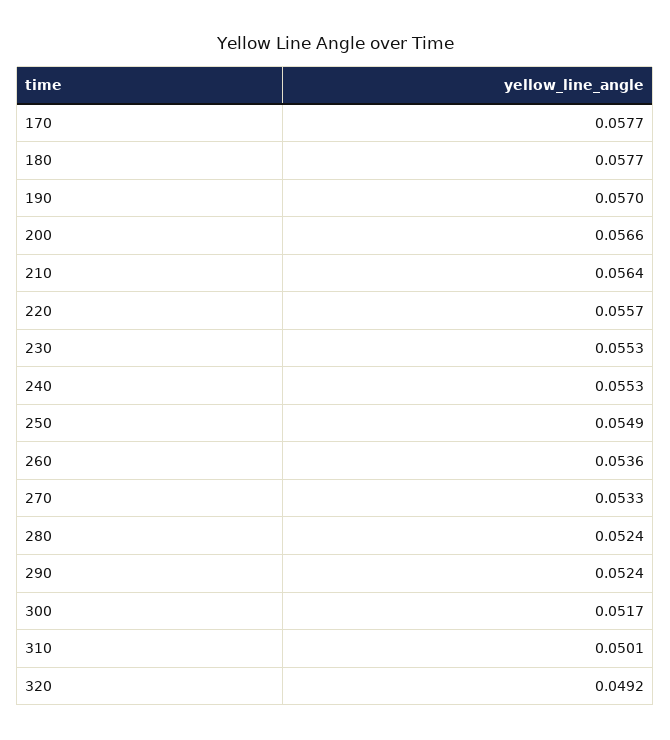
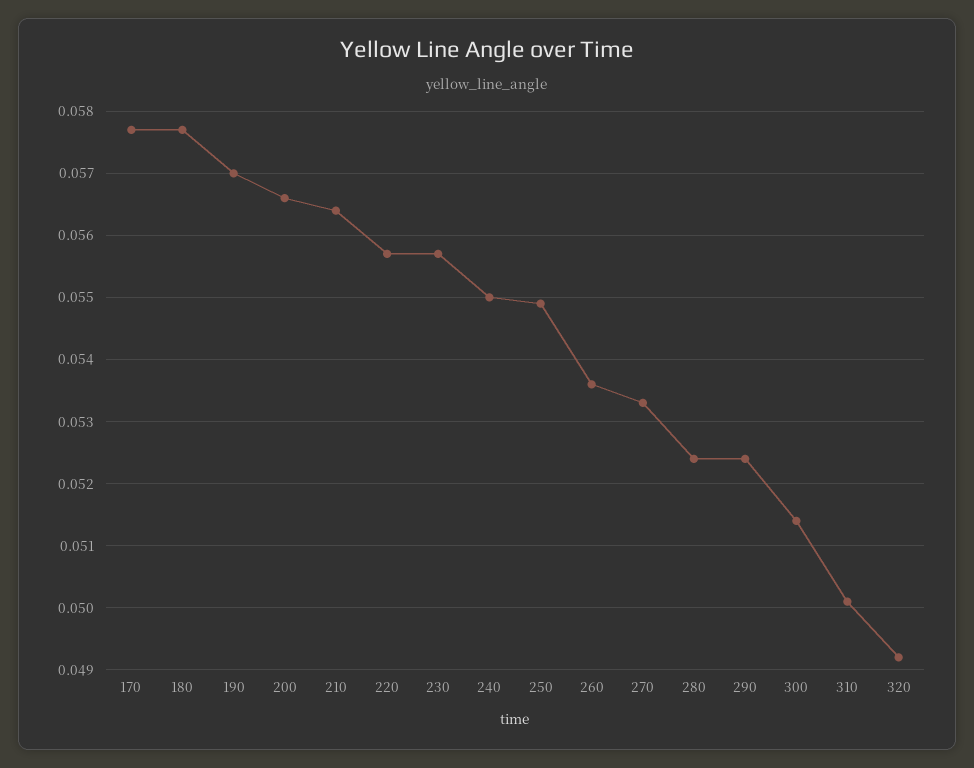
230: 0.0553 -> 0.0557
240: 0.0553 -> 0.055
300: 0.0517 -> 0.0514

